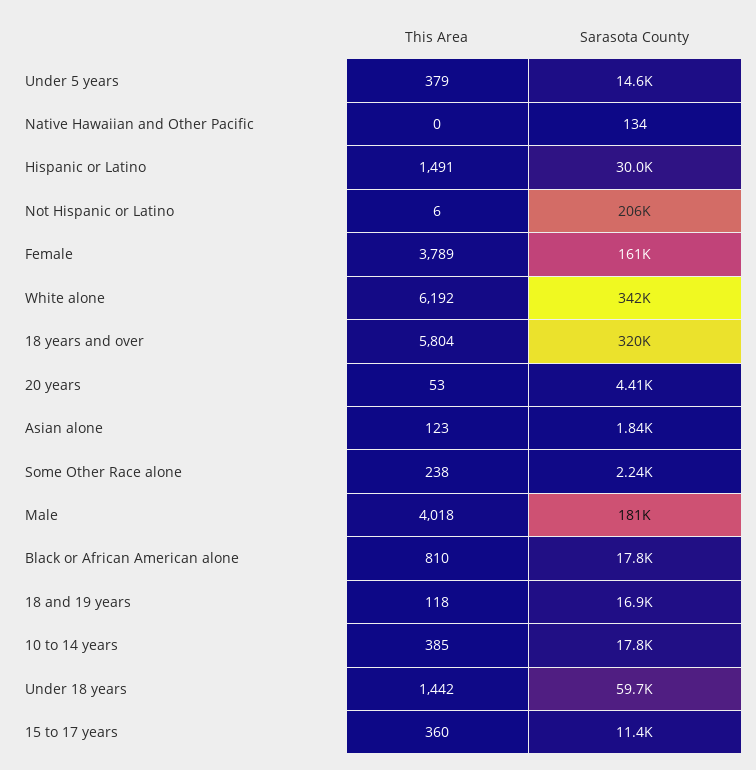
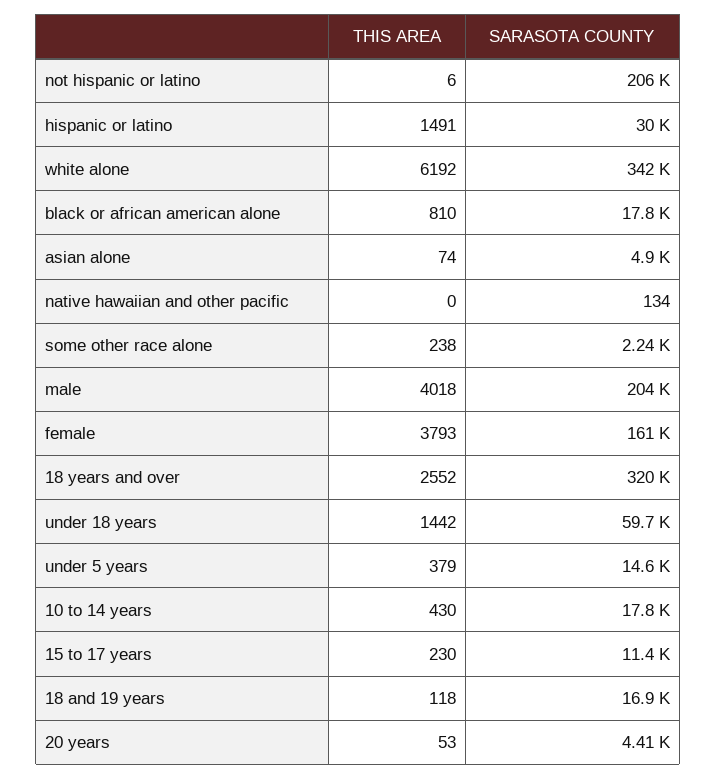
This Area, Female: 3789 -> 3793
This Area, 18 years and over: 5804 -> 2552
This Area, Asian alone: 123 -> 74
Sarasota County, Asian alone: 1840 -> 4900
Sarasota County, Male: 181000 -> 204000
This Area, 10 to 14 years: 385 -> 430
This Area, 15 to 17 years: 360 -> 230

